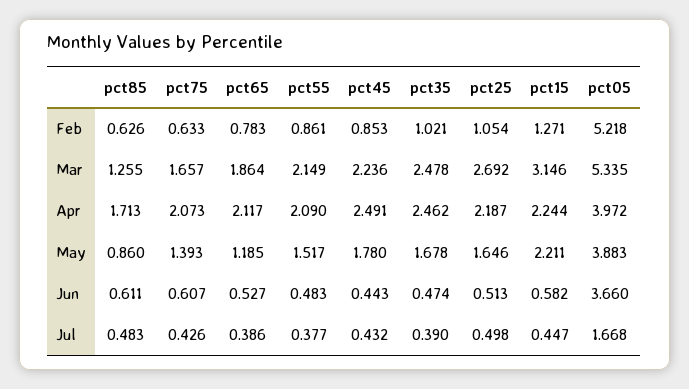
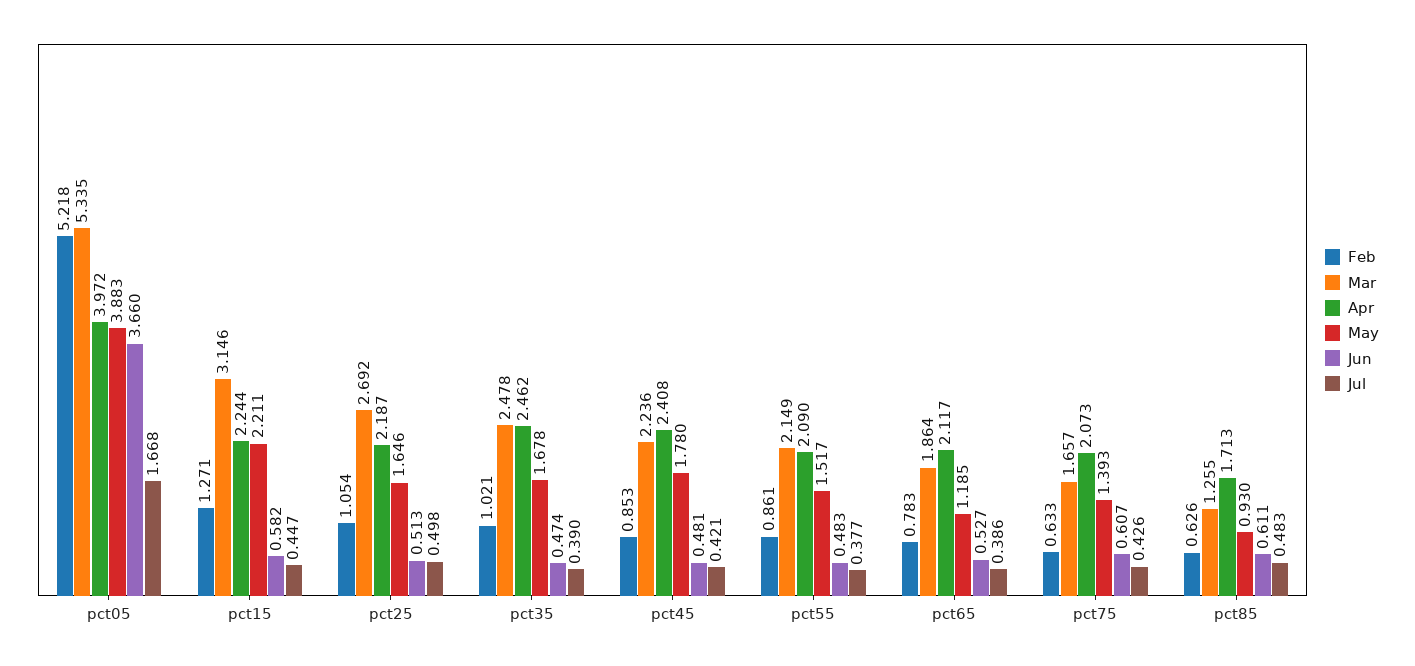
Apr, pct45: 2.491 -> 2.408
May, pct85: 0.86 -> 0.93
Jun, pct45: 0.443 -> 0.481
Jul, pct45: 0.432 -> 0.421

